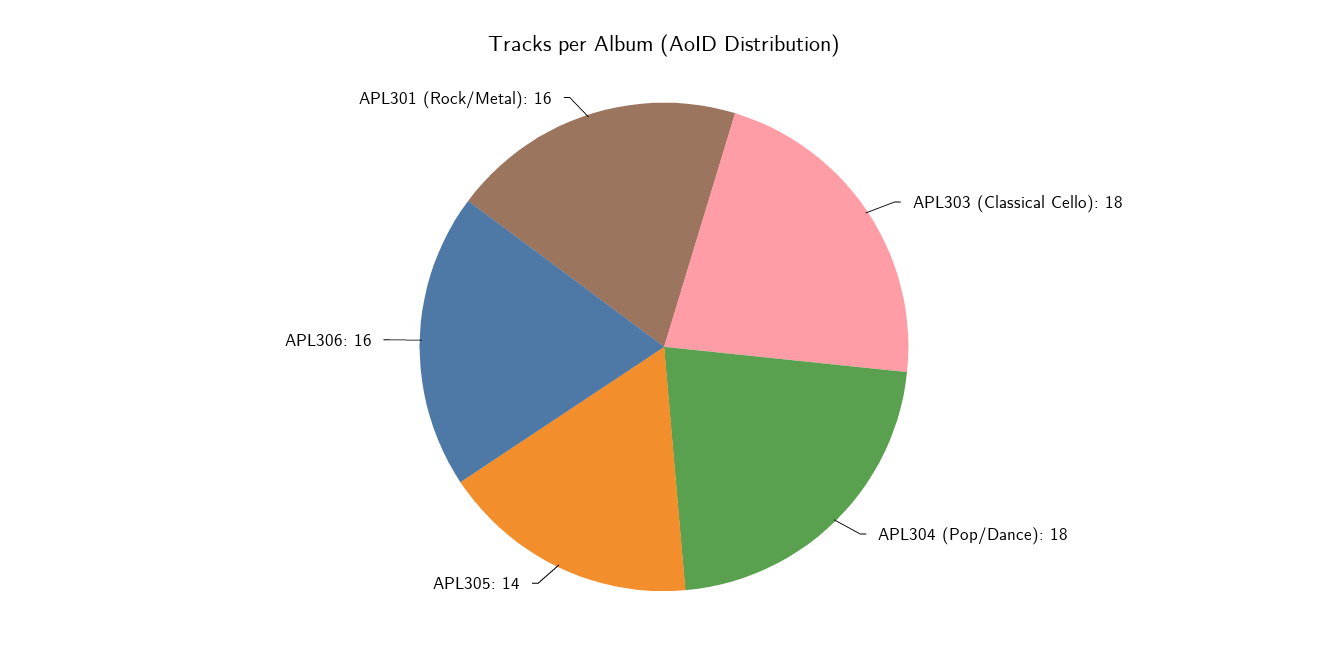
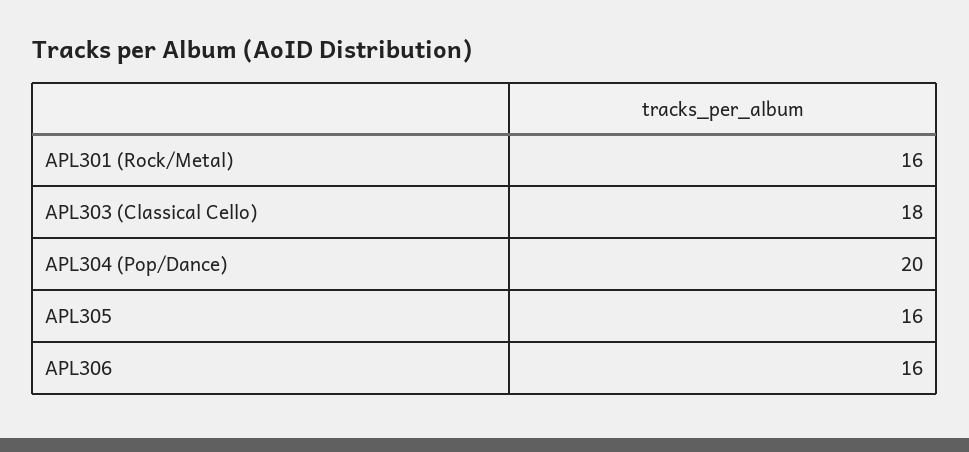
APL304 (Pop/Dance): 18 -> 20
APL305: 14 -> 16

